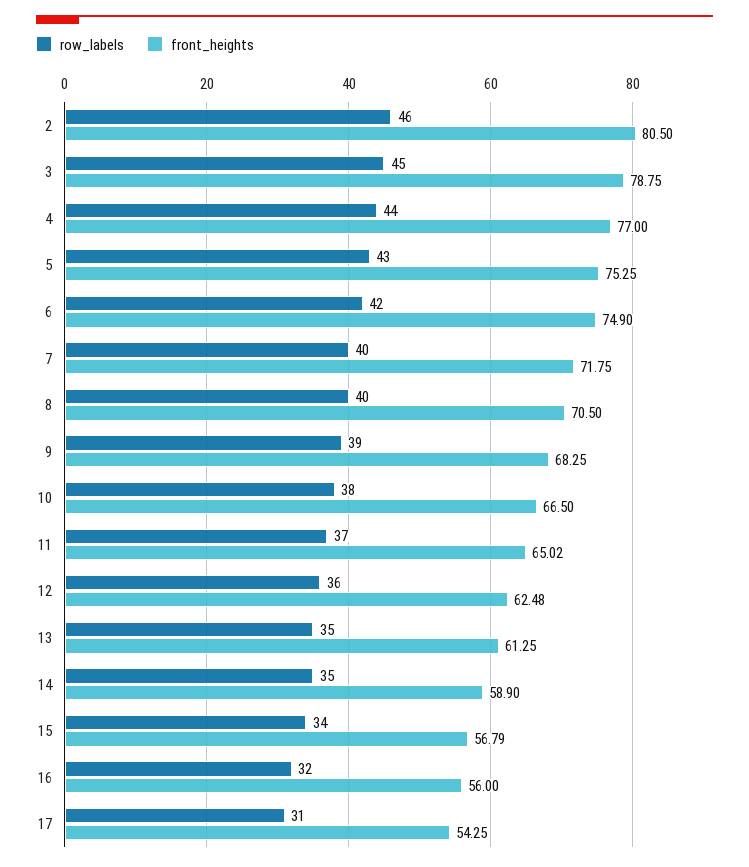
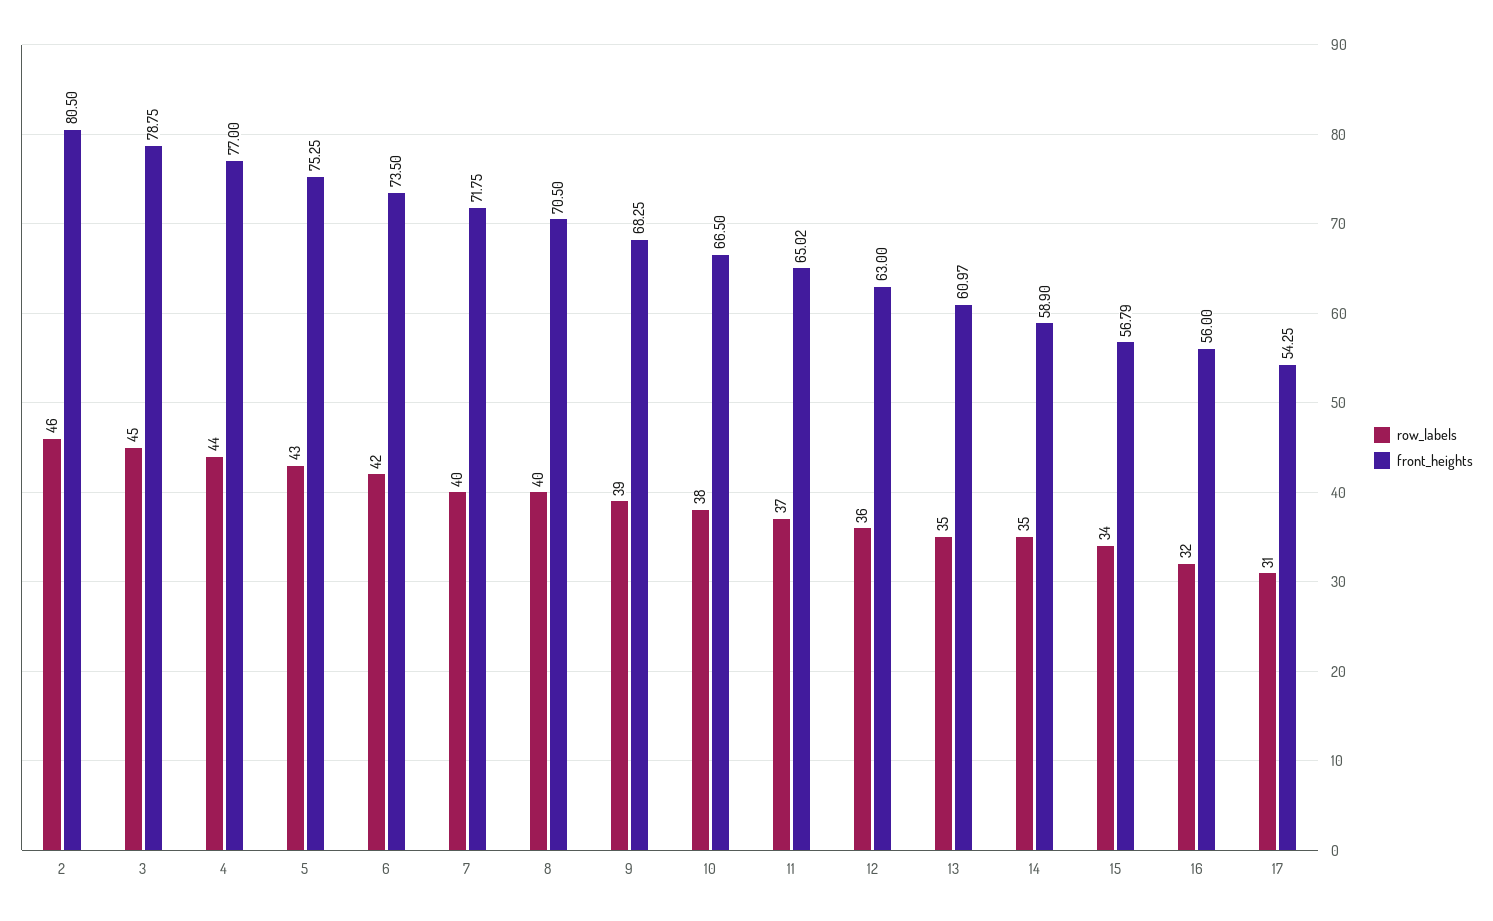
front_heights, 6: 74.9 -> 73.5
front_heights, 12: 62.48 -> 63
front_heights, 13: 61.25 -> 60.97

